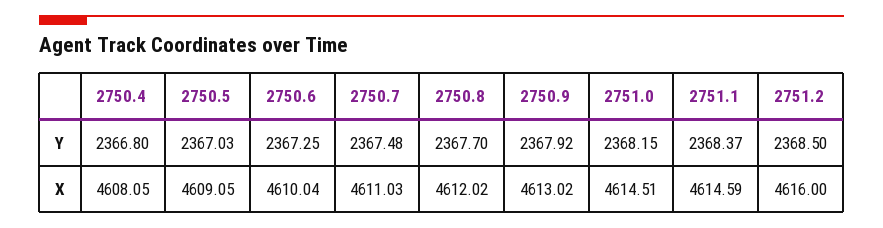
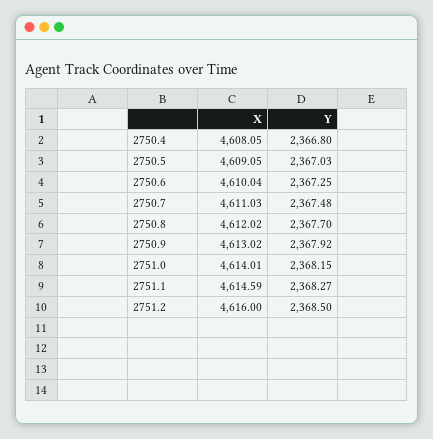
2751.1, Y: 2368.37 -> 2368.27
2751.0, X: 4614.51 -> 4614.01

